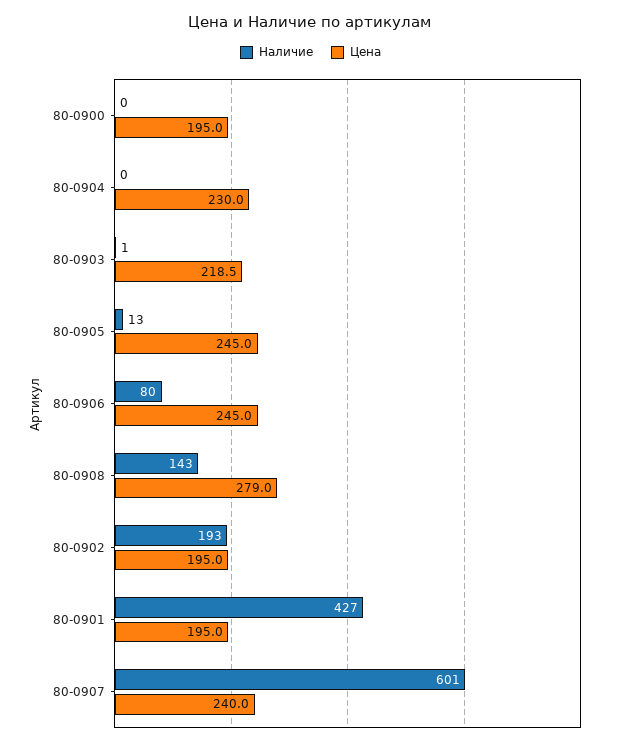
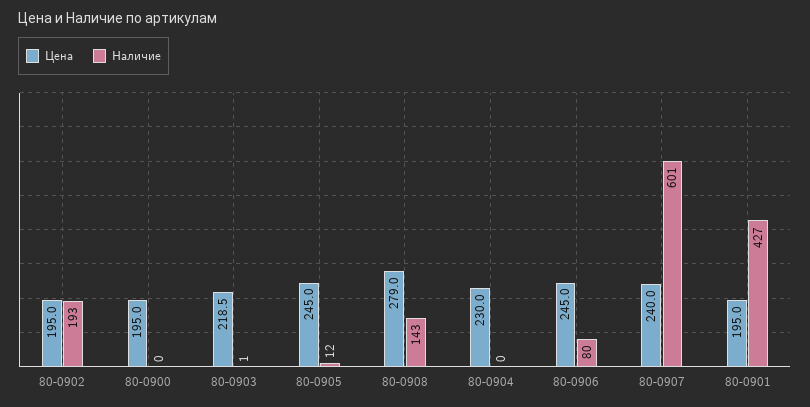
Наличие, 80-0905: 13 -> 12

